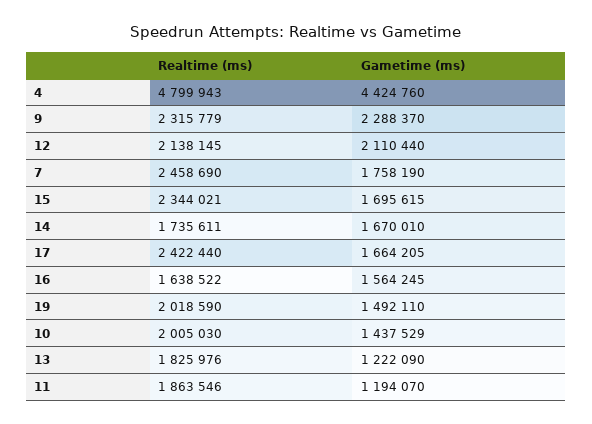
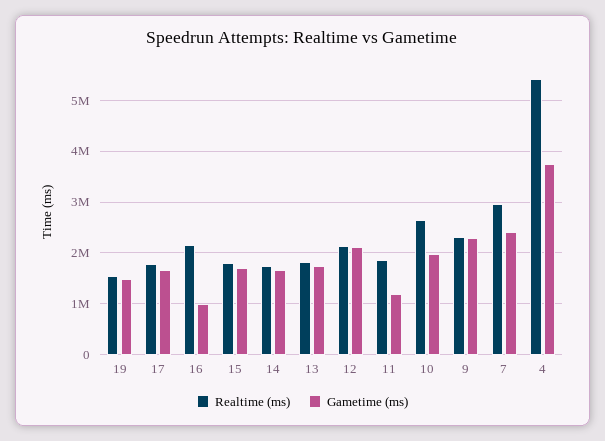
Realtime (ms), 4: 4799943 -> 5400000
Gametime (ms), 4: 4424760 -> 3800000
Realtime (ms), 7: 2458690 -> 3000000
Gametime (ms), 7: 1758190 -> 2400000
Realtime (ms), 15: 2344021 -> 1800000
Realtime (ms), 17: 2422440 -> 1800000
Realtime (ms), 16: 1638522 -> 2200000
Gametime (ms), 16: 1564245 -> 1000000
Realtime (ms), 19: 2018590 -> 1600000
Realtime (ms), 10: 2005030 -> 2600000
Gametime (ms), 10: 1437529 -> 2000000
Gametime (ms), 13: 1222090 -> 1800000

